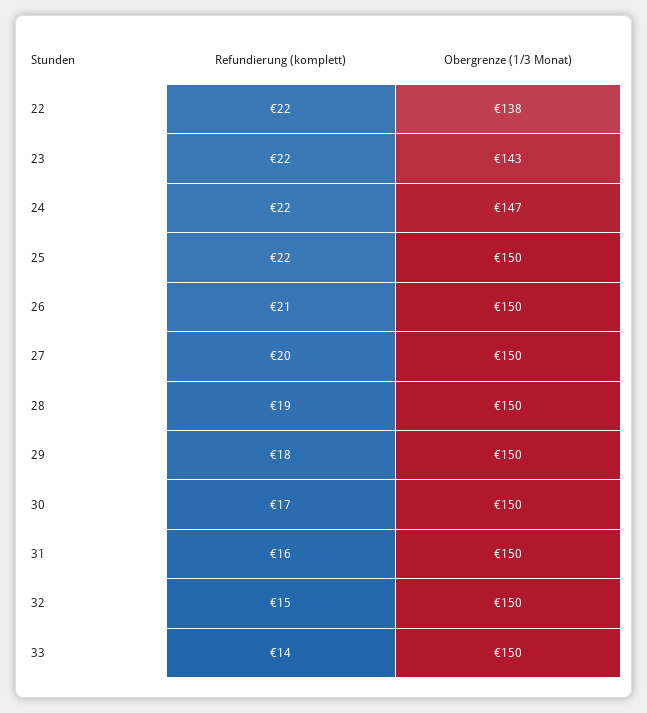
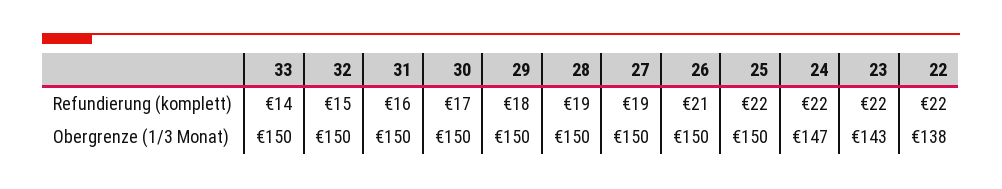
Refundierung (komplett), 27: 20 -> 19

